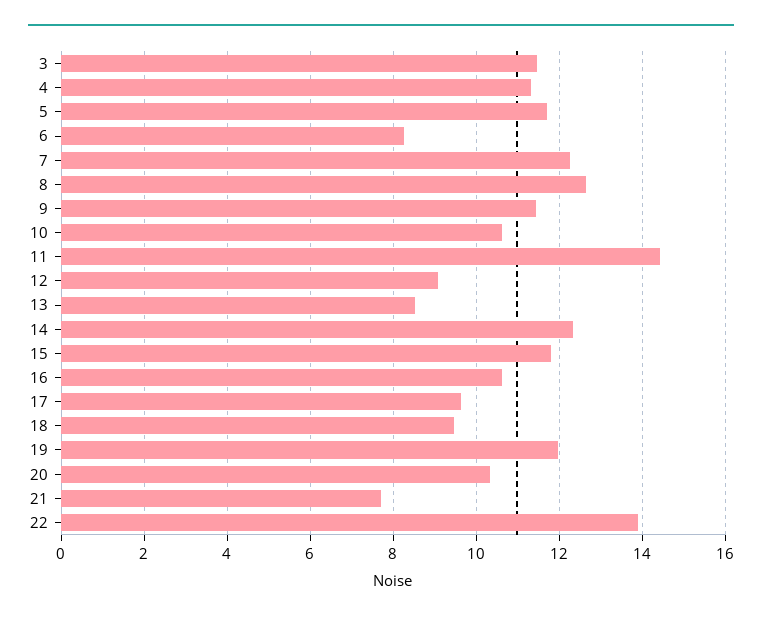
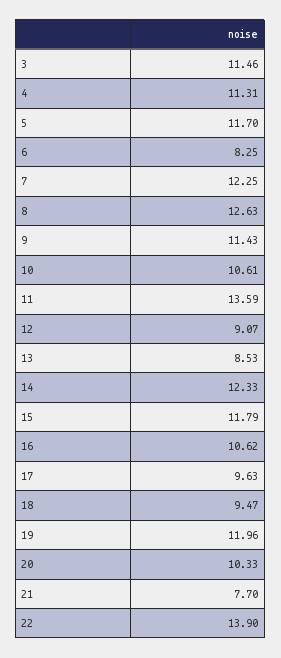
11: 14.4 -> 13.59

